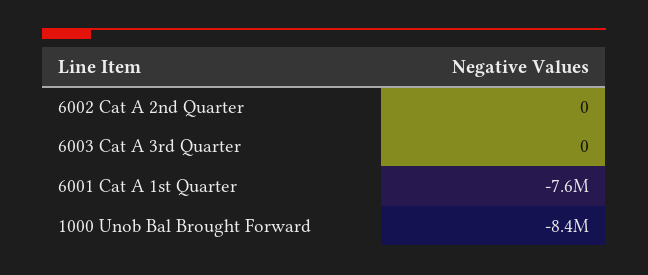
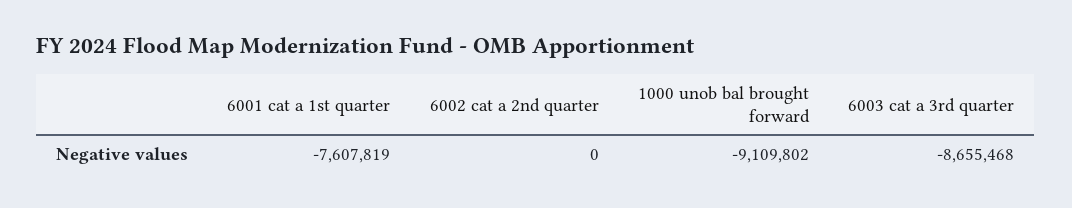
6003 Cat A 3rd Quarter: 0 -> -8655468
1000 Unob Bal Brought Forward: -8400000 -> -9109802

